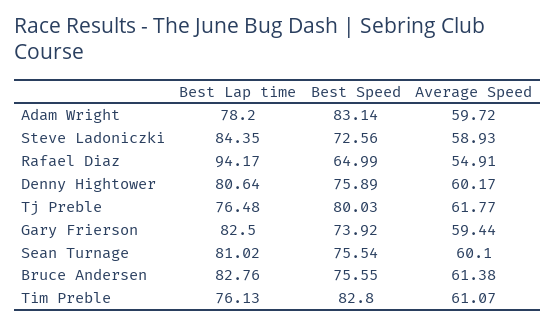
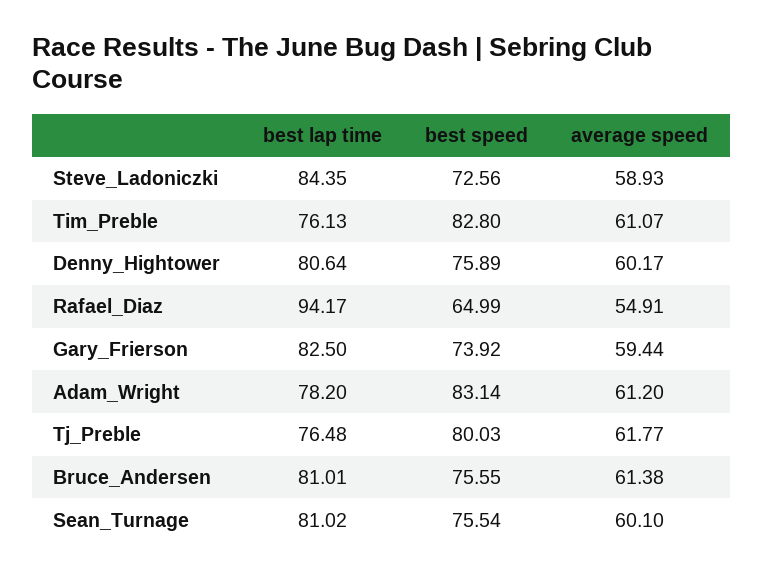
Average Speed, Adam Wright: 59.72 -> 61.2
Best Lap time, Bruce Andersen: 82.76 -> 81.01

